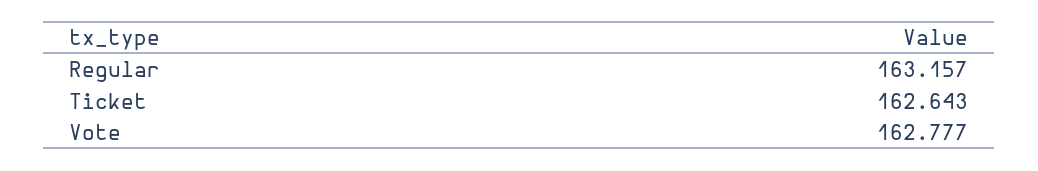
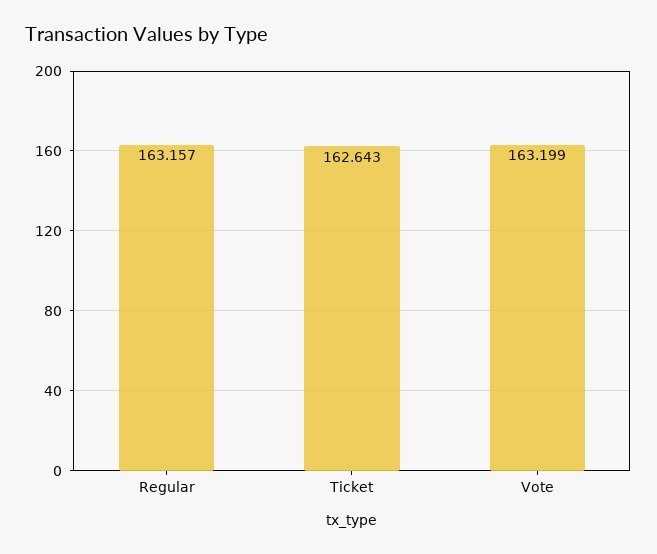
Vote: 162.777 -> 163.199

